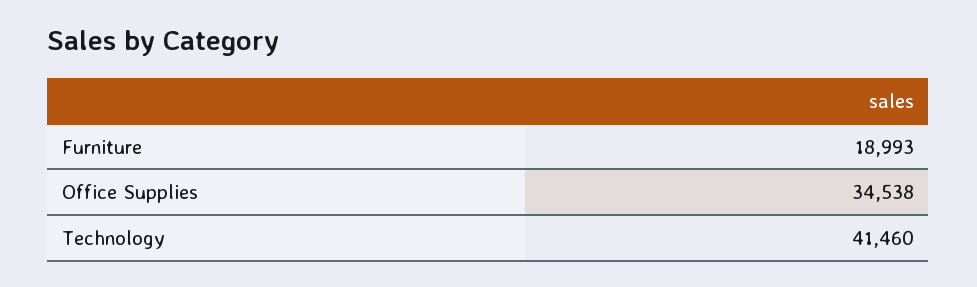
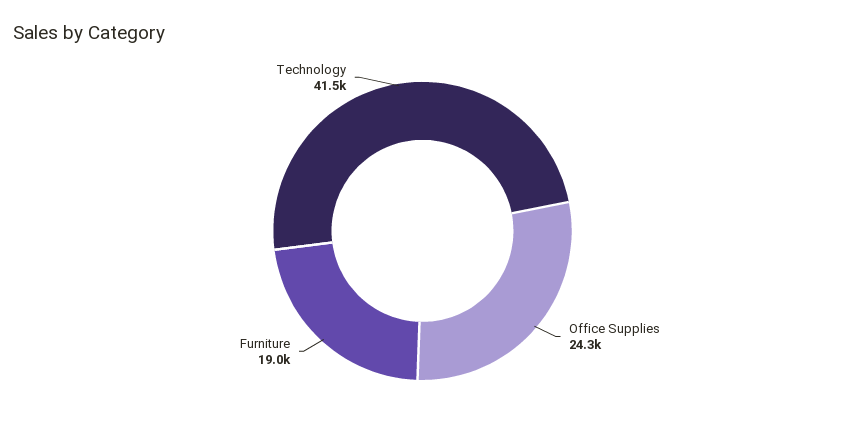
Office Supplies: 34538 -> 24300

